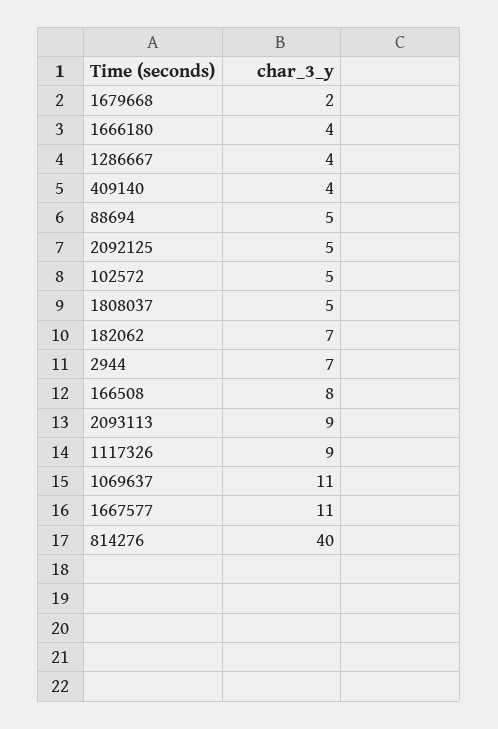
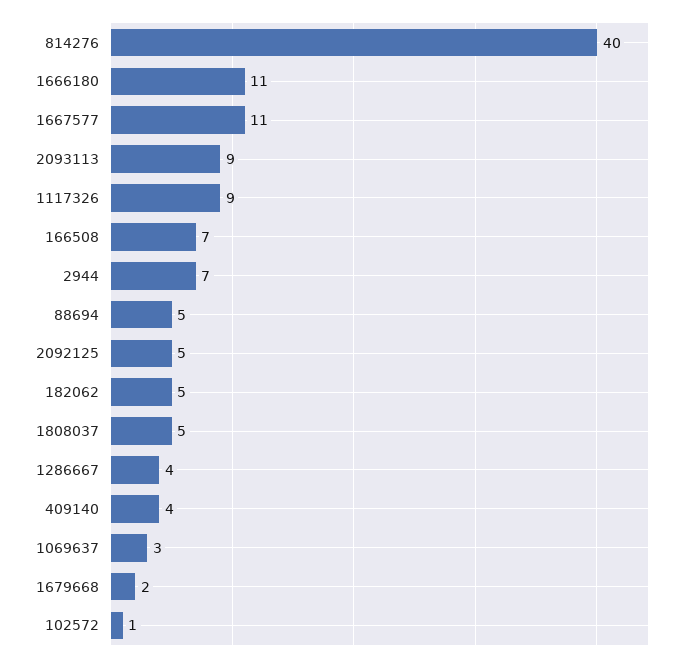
1666180: 4 -> 11
102572: 5 -> 1
182062: 7 -> 5
166508: 8 -> 7
1069637: 11 -> 3

